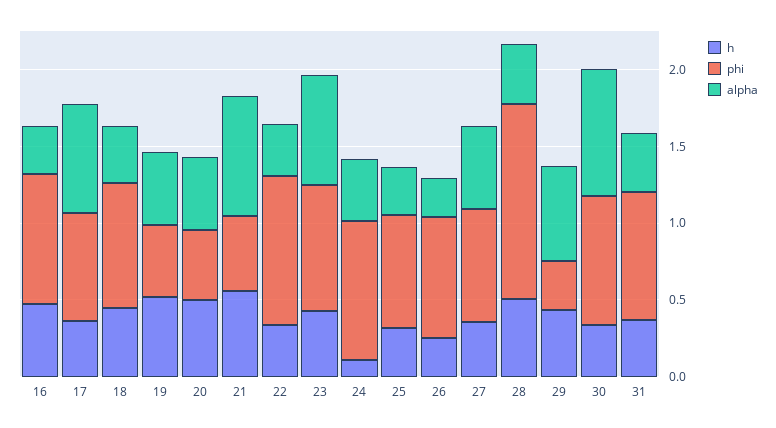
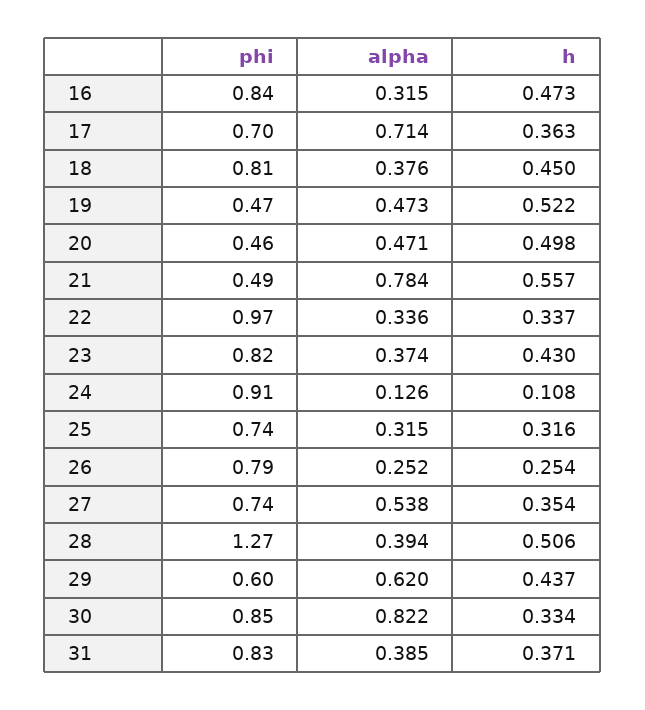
alpha, 23: 0.7 -> 0.374
alpha, 24: 0.4 -> 0.126
phi, 29: 0.3 -> 0.6

